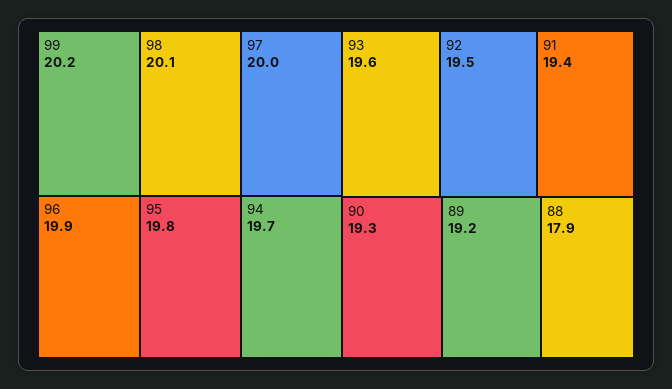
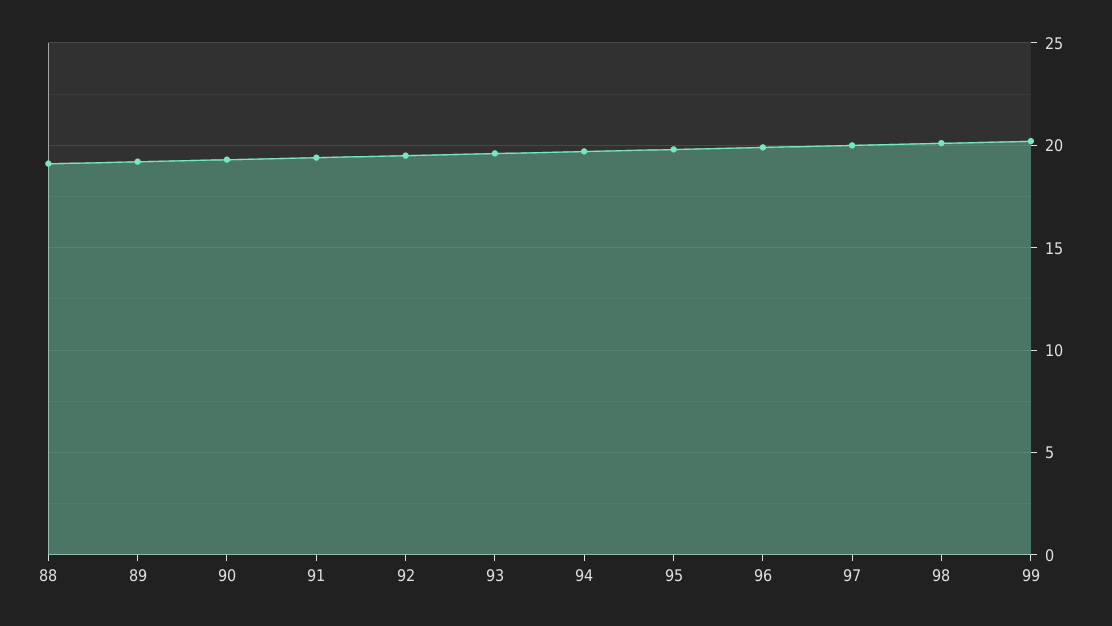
88: 17.9 -> 19

